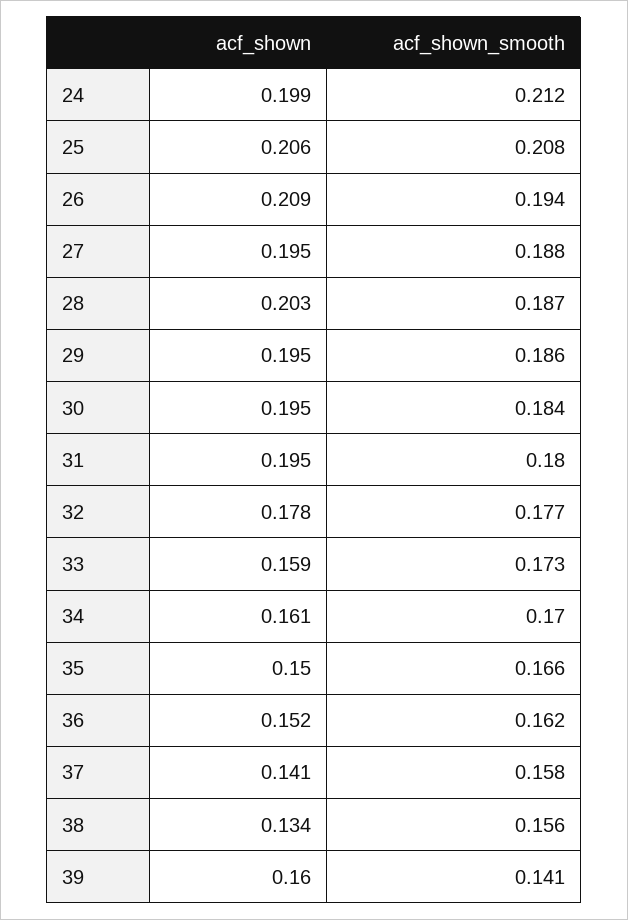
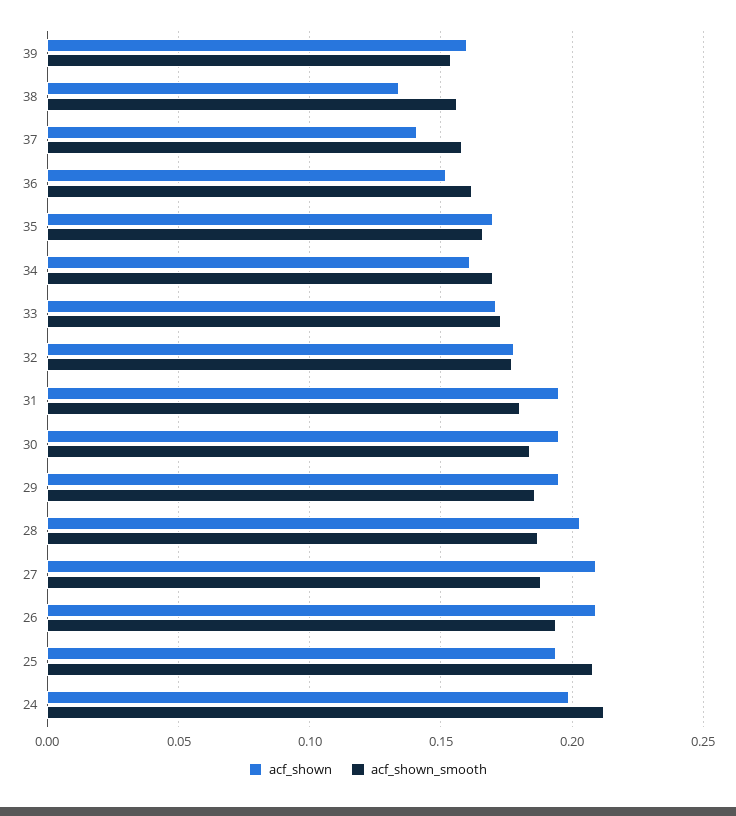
acf_shown, 25: 0.206 -> 0.195
acf_shown, 27: 0.195 -> 0.21
acf_shown, 33: 0.159 -> 0.17
acf_shown, 35: 0.15 -> 0.17
acf_shown_smooth, 39: 0.141 -> 0.155

